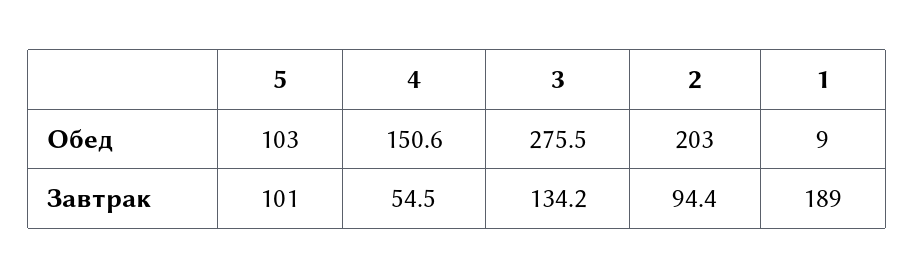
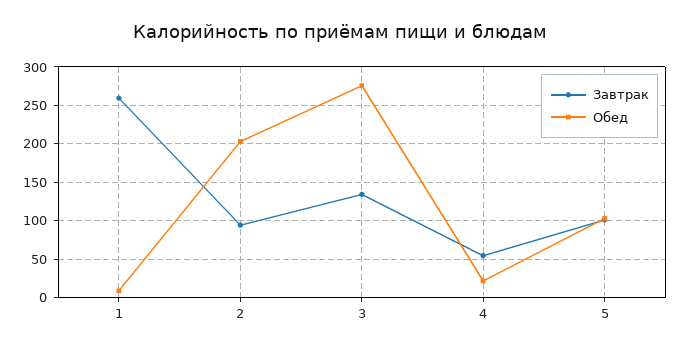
Обед, 4: 150.6 -> 20
Завтрак, 1: 189 -> 260

